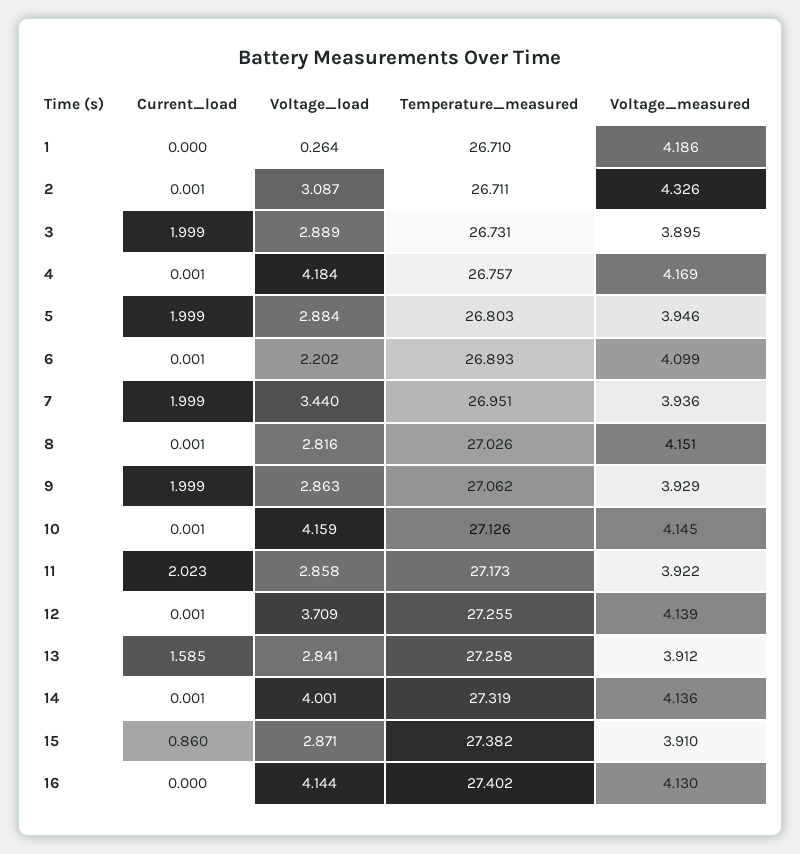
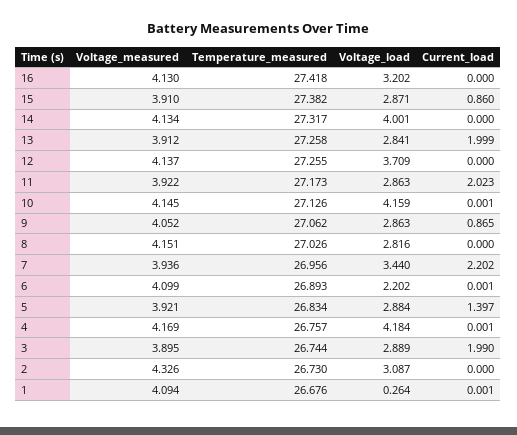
Current_load, 1: 0 -> 0.001
Temperature_measured, 1: 26.71 -> 26.676
Voltage_measured, 1: 4.186 -> 4.094
Current_load, 2: 0.001 -> 0
Temperature_measured, 2: 26.711 -> 26.73
Current_load, 3: 1.999 -> 1.99
Temperature_measured, 3: 26.731 -> 26.744
Current_load, 5: 1.999 -> 1.397
Temperature_measured, 5: 26.803 -> 26.834
Voltage_measured, 5: 3.946 -> 3.921
Current_load, 7: 1.999 -> 2.202
Temperature_measured, 7: 26.951 -> 26.956
Current_load, 8: 0.001 -> 0
Current_load, 9: 1.999 -> 0.865
Voltage_measured, 9: 3.929 -> 4.052
Voltage_load, 11: 2.858 -> 2.863
Current_load, 12: 0.001 -> 0
Voltage_measured, 12: 4.139 -> 4.137
Current_load, 13: 1.585 -> 1.999
Current_load, 14: 0.001 -> 0
Temperature_measured, 14: 27.319 -> 27.317
Voltage_measured, 14: 4.136 -> 4.134
Voltage_load, 16: 4.144 -> 3.202
Temperature_measured, 16: 27.402 -> 27.418

